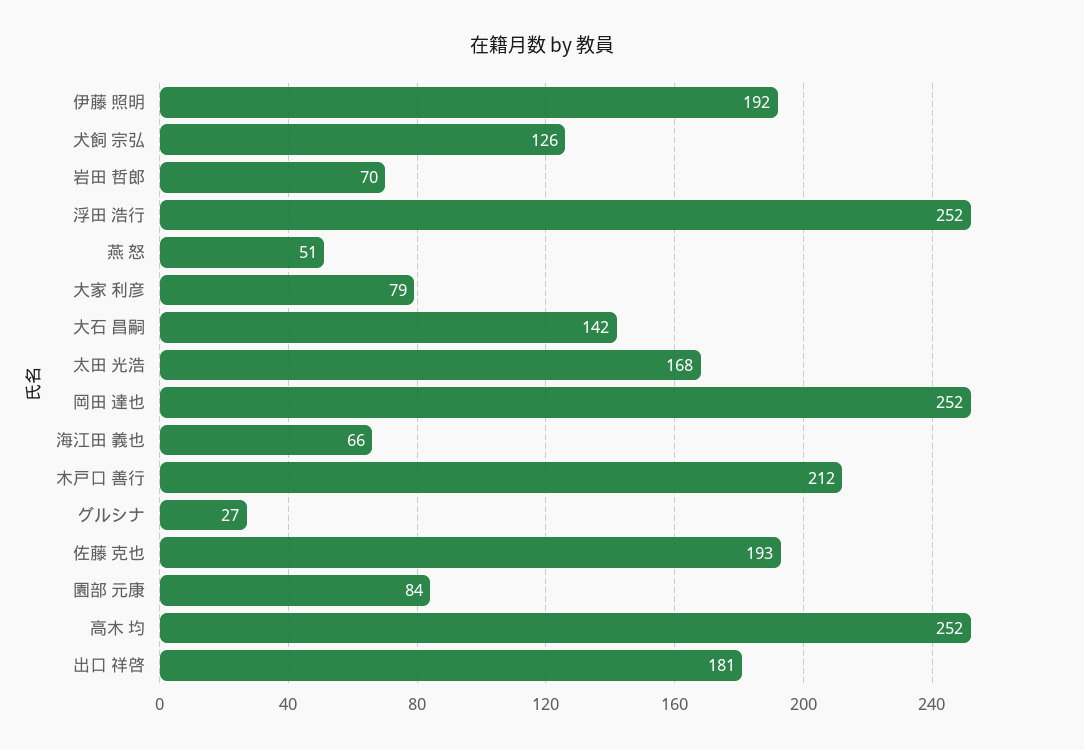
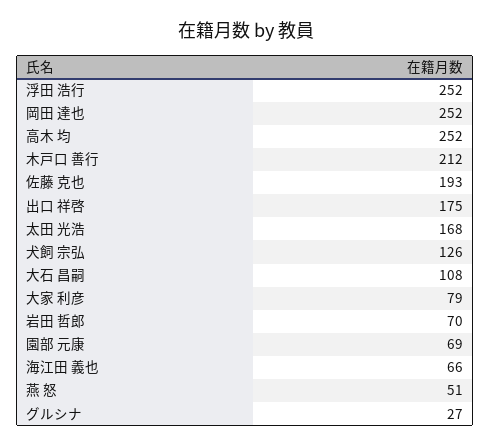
伊藤 照明: 192 -> none
大石 昌嗣: 142 -> 108
園部 元康: 84 -> 69
出口 祥啓: 181 -> 175

